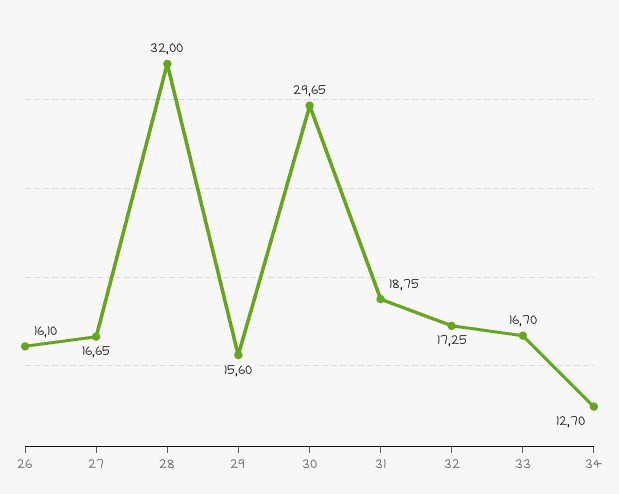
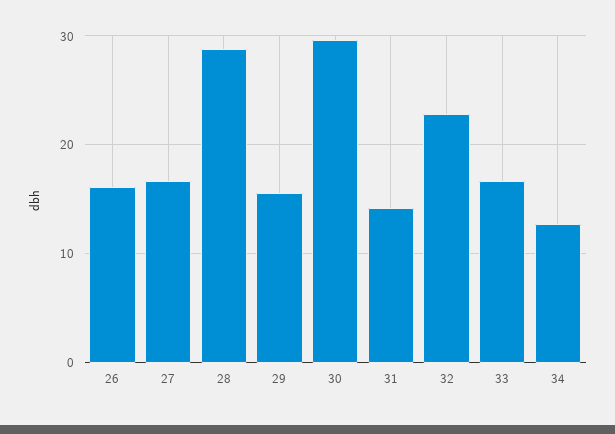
28: 32 -> 29
31: 18.75 -> 14
32: 17.25 -> 23

